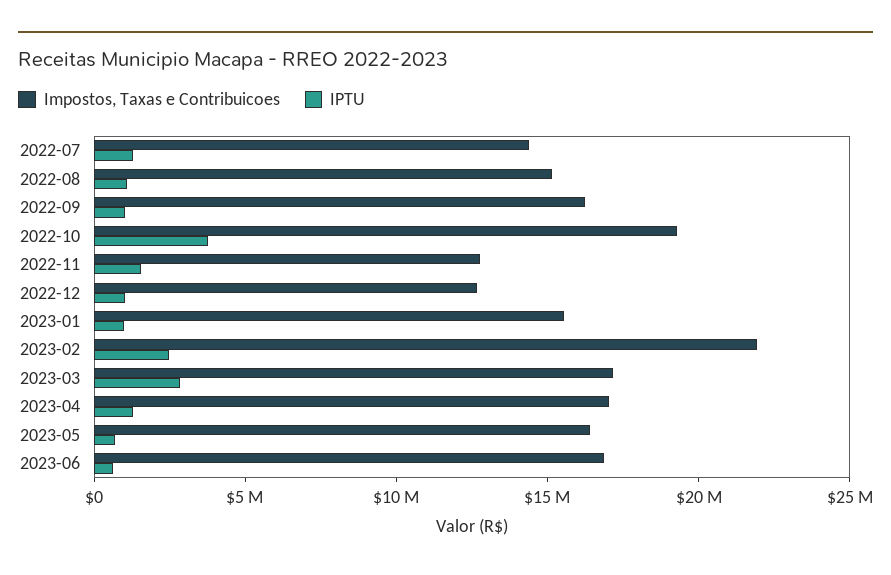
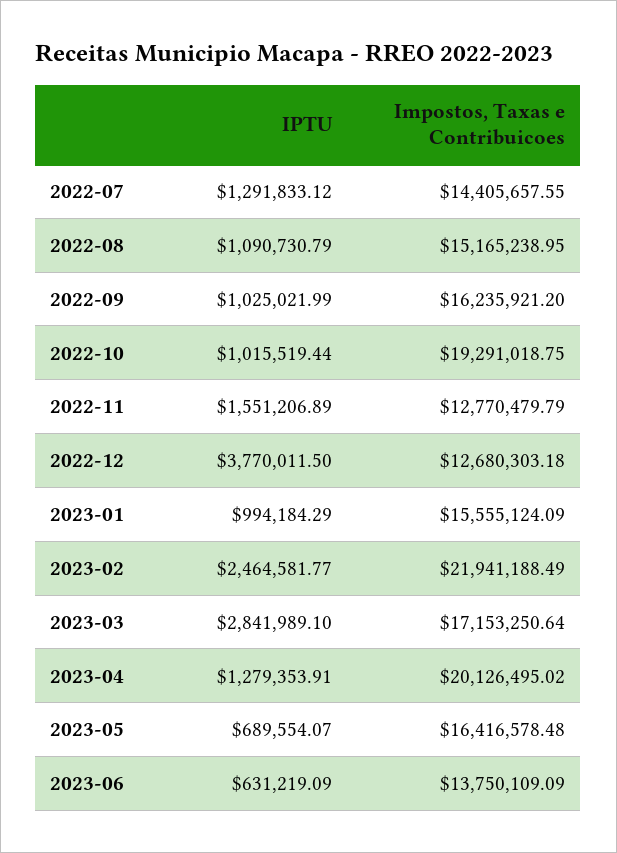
IPTU, 2022-10: 4000000 -> 1015519.44
IPTU, 2022-12: 1000000 -> 3770011.5
Impostos, Taxas e Contribuicoes, 2023-04: 17000000 -> 20126495.02
Impostos, Taxas e Contribuicoes, 2023-06: 17000000 -> 13750109.09

